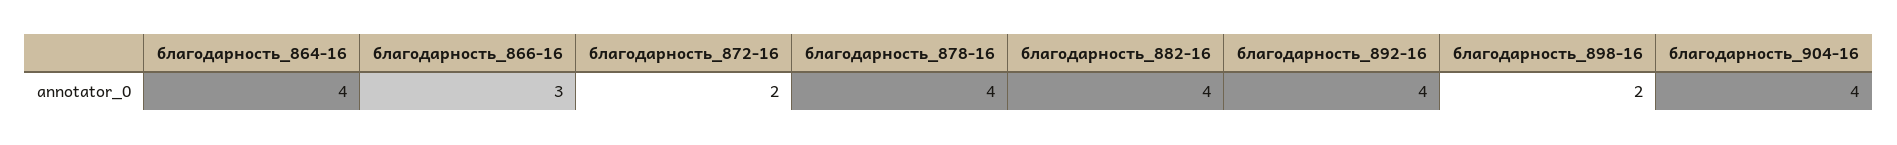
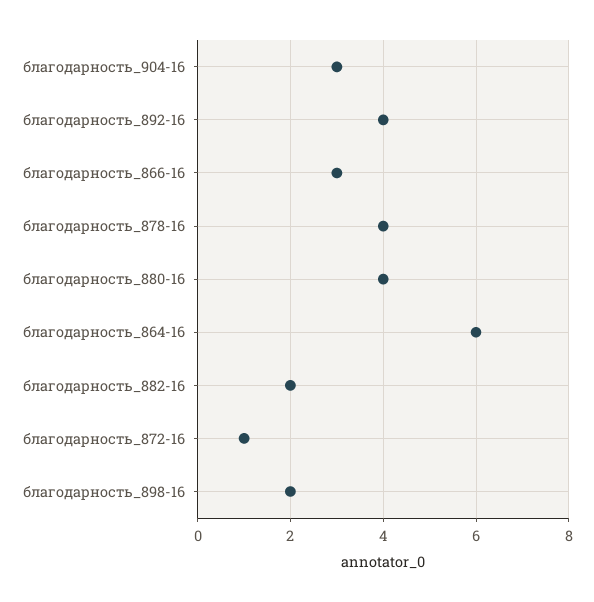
благодарность_864-16: 4 -> 6
благодарность_872-16: 2 -> 1
благодарность_882-16: 4 -> 2
благодарность_904-16: 4 -> 3
благодарность_880-16: none -> 4

